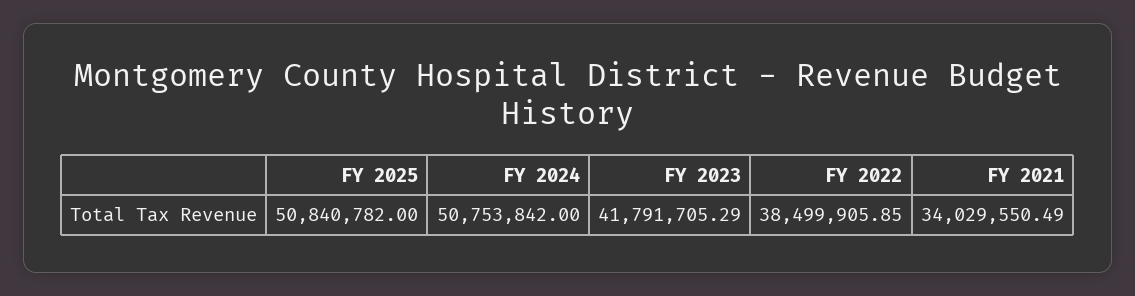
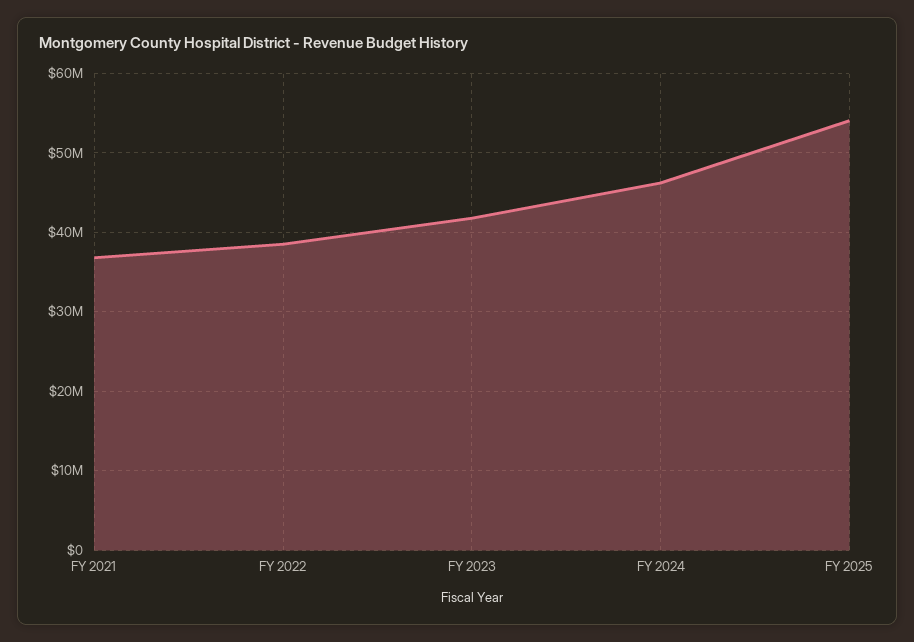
FY 2025: 50840782 -> 54000000
FY 2024: 50753842 -> 46000000
FY 2021: 34029550.49 -> 37000000

